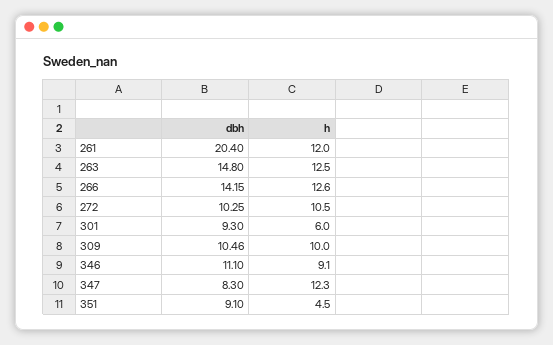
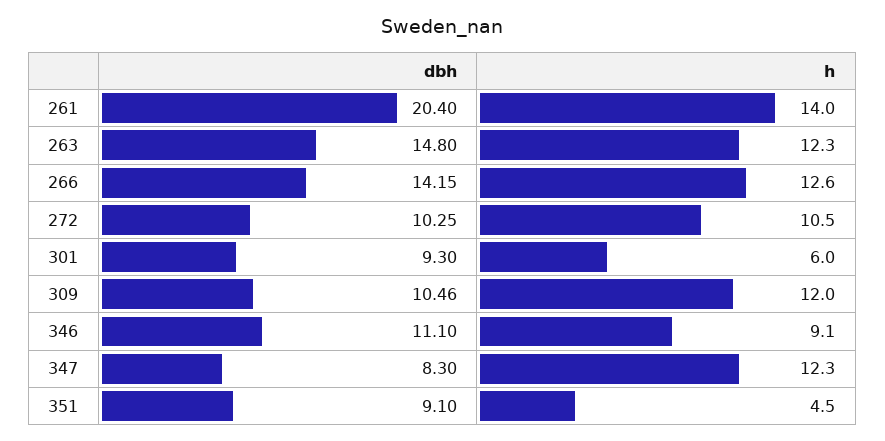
h, 261: 12 -> 14
h, 263: 12.5 -> 12.3
h, 309: 10 -> 12

